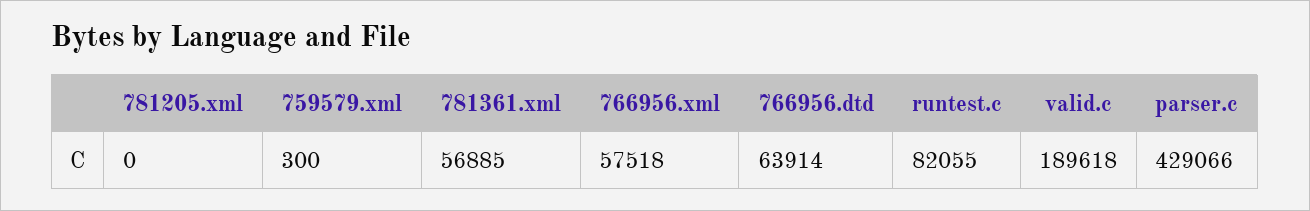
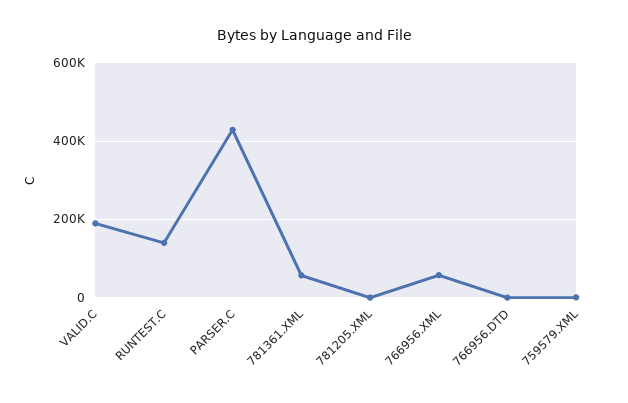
766956.dtd: 63914 -> 0
runtest.c: 82055 -> 140000

